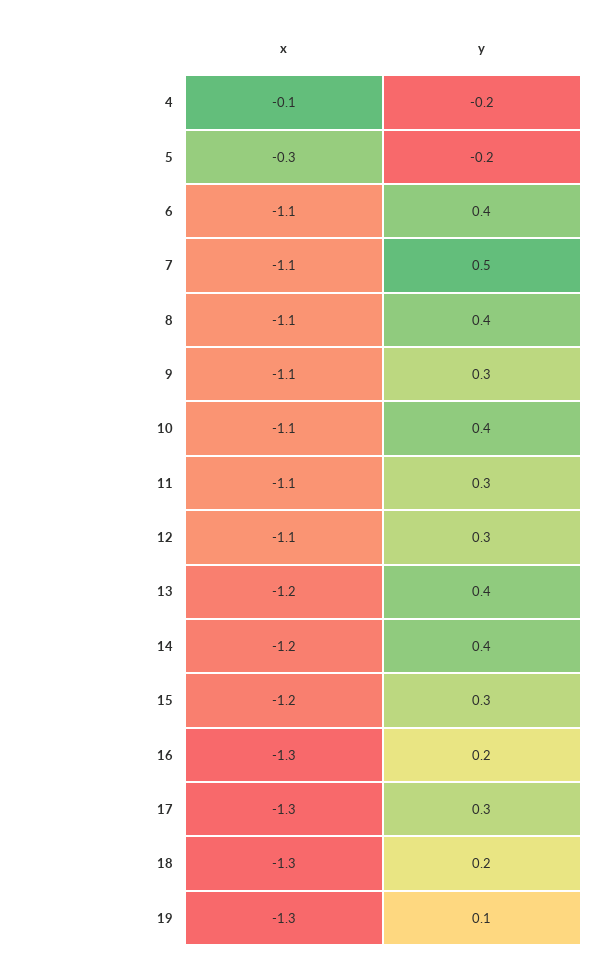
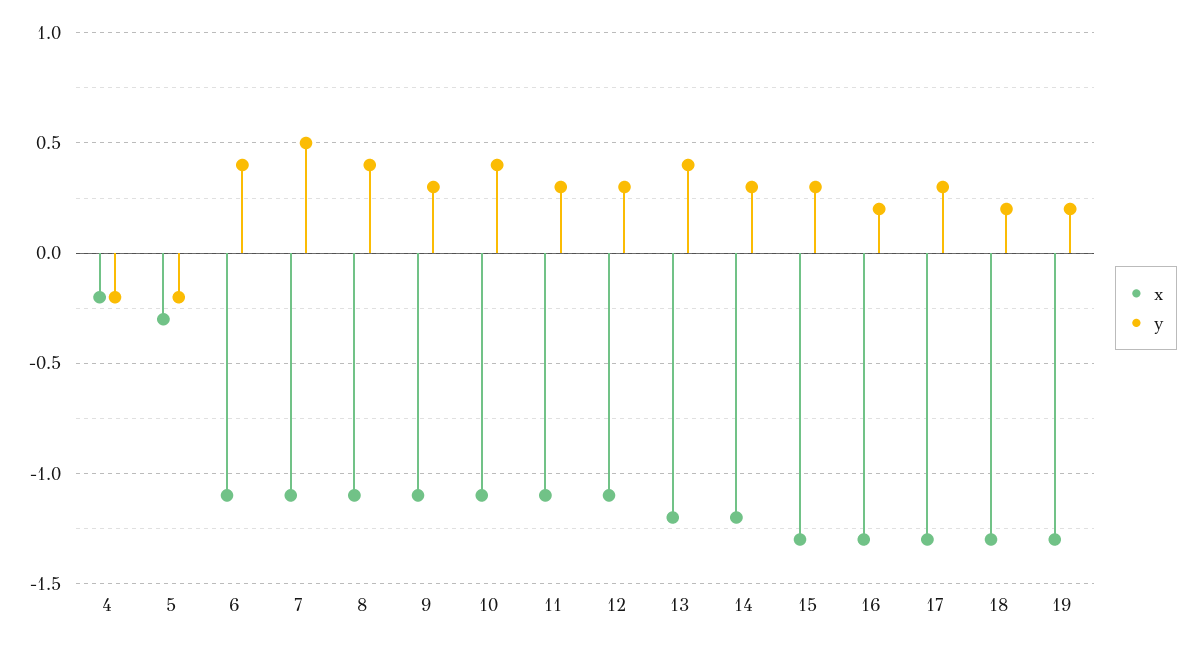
x, 4: -0.1 -> -0.2
y, 14: 0.4 -> 0.3
x, 15: -1.2 -> -1.3
y, 19: 0.1 -> 0.2

